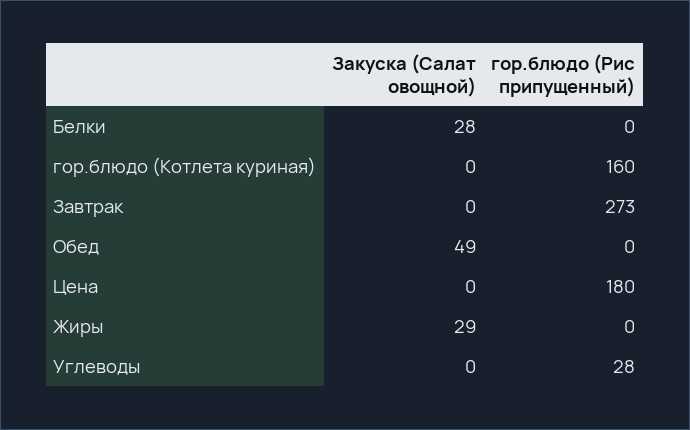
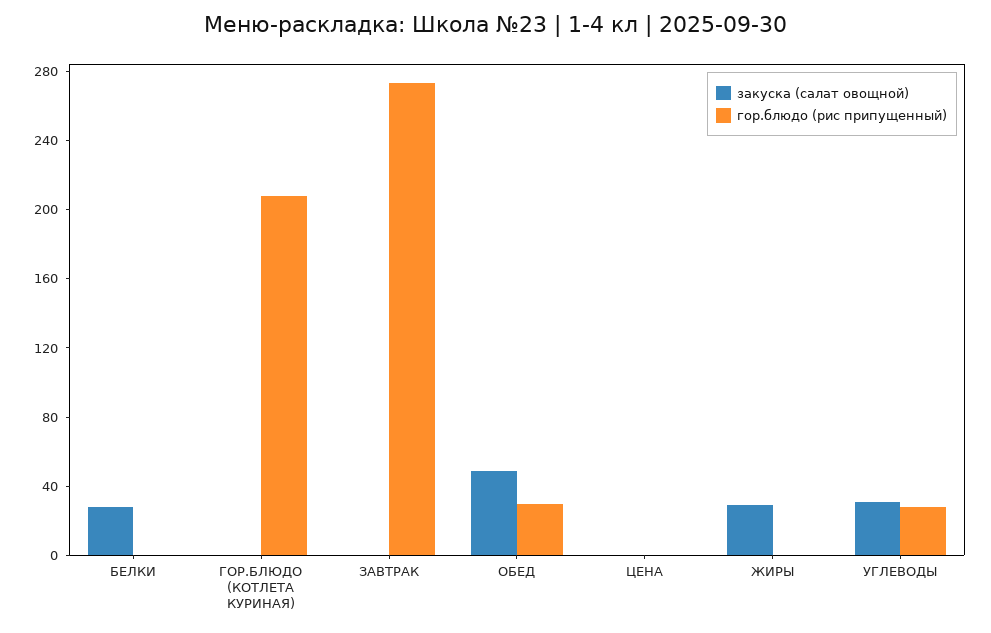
гор.блюдо (Рис припущенный), гор.блюдо (Котлета куриная): 160 -> 210
гор.блюдо (Рис припущенный), Обед: 0 -> 30
гор.блюдо (Рис припущенный), Цена: 180 -> 0
Закуска (Салат овощной), Углеводы: 0 -> 30

